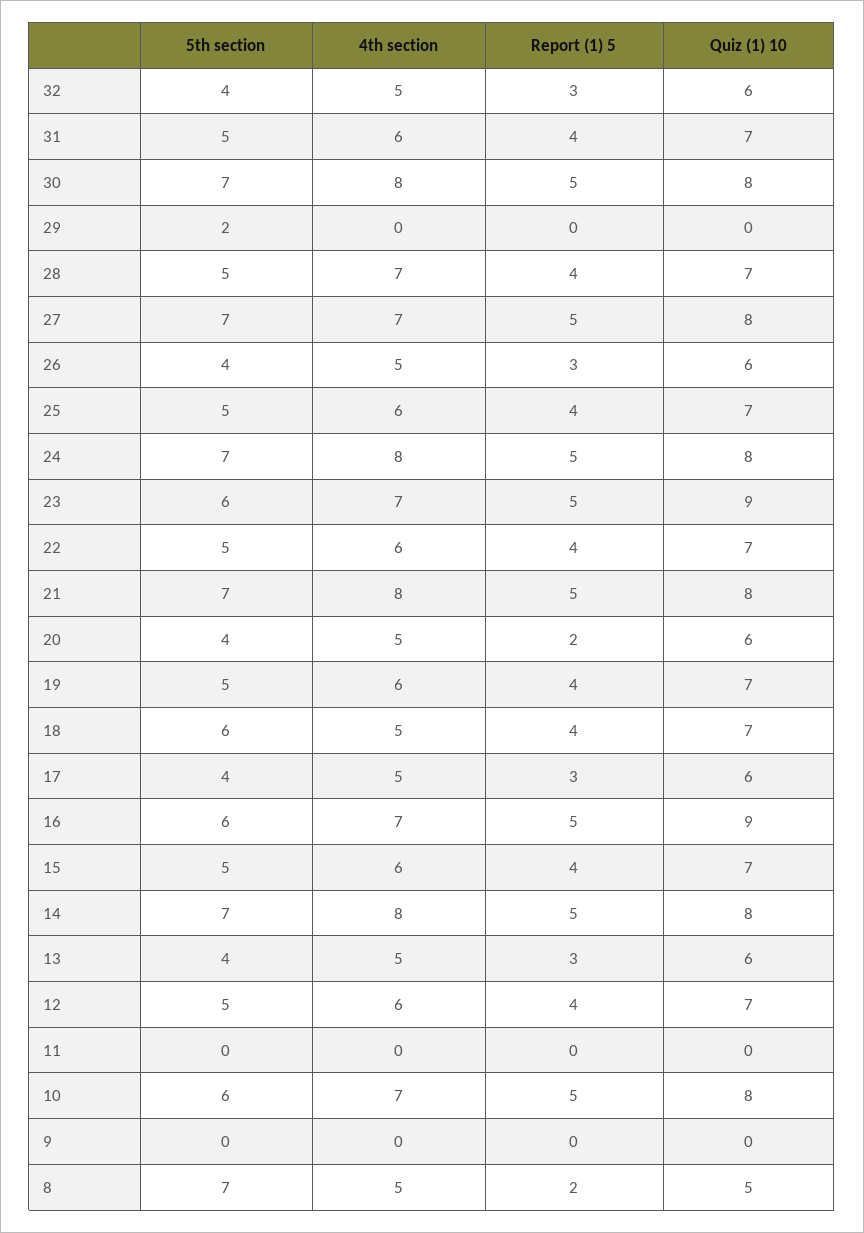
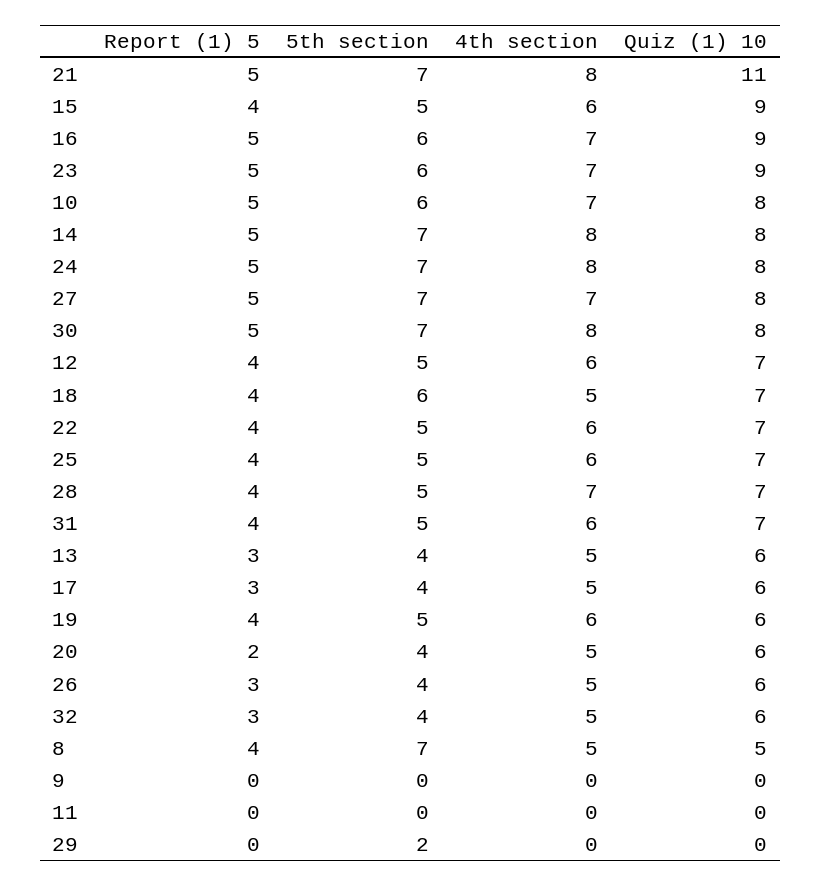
Quiz (1) 10, 21: 8 -> 11
Quiz (1) 10, 19: 7 -> 6
Quiz (1) 10, 15: 7 -> 9
Report (1) 5, 8: 2 -> 4

